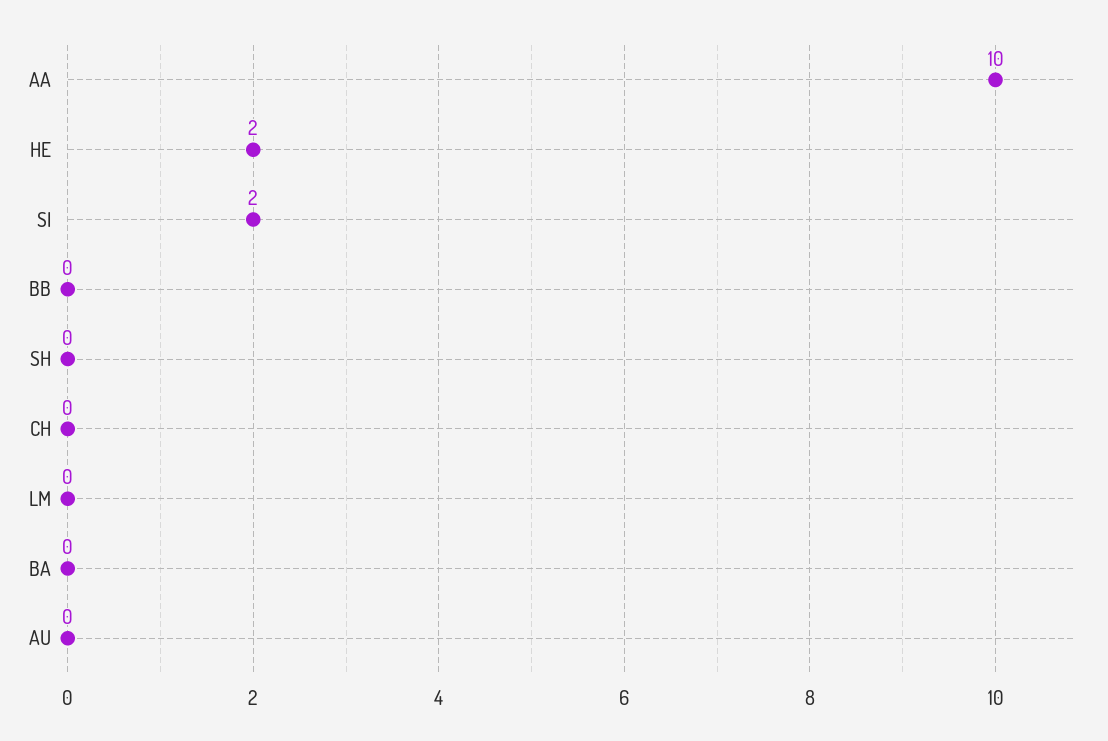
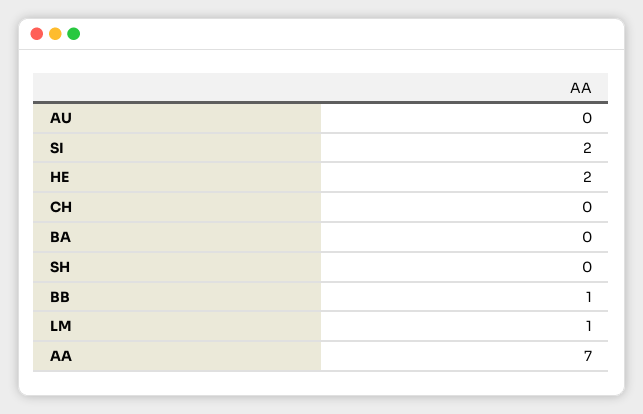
AA: 10 -> 7
BB: 0 -> 1
LM: 0 -> 1

